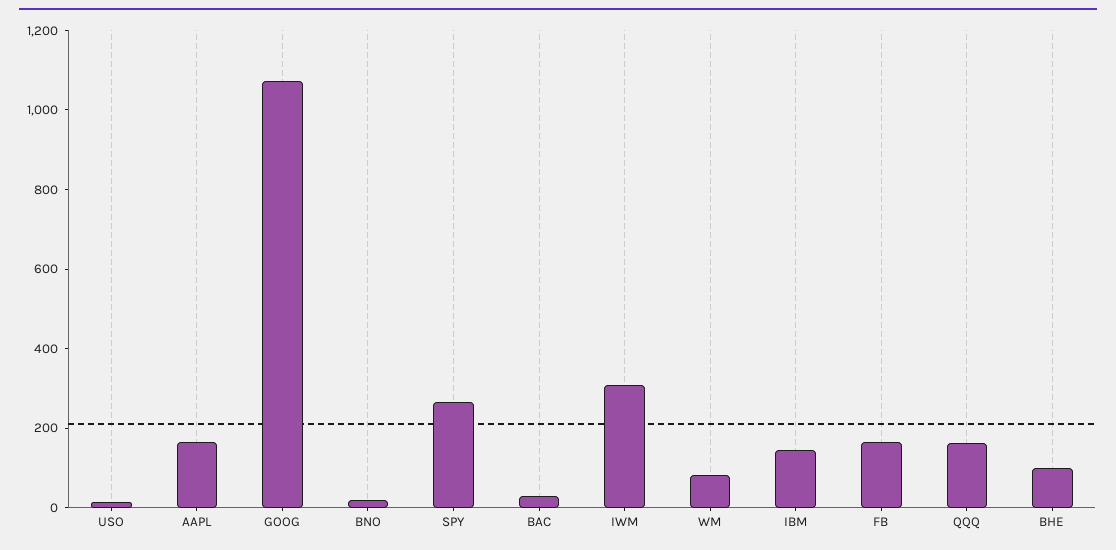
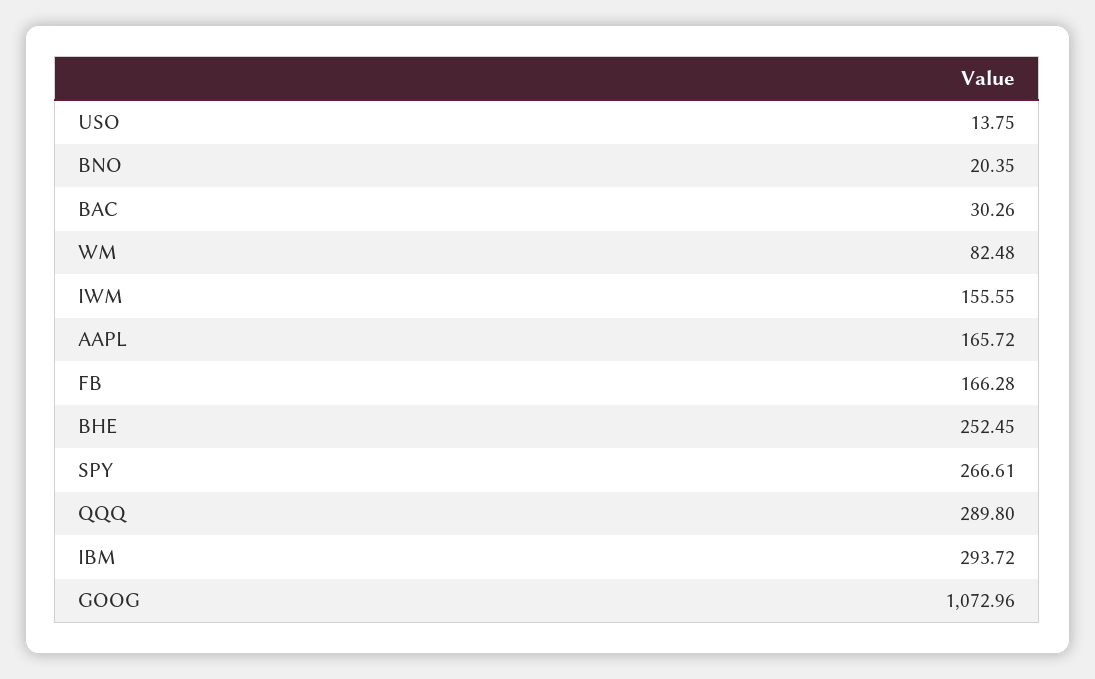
IWM: 300 -> 155.55
IBM: 150 -> 293.72
QQQ: 150 -> 289.8
BHE: 100 -> 252.45

